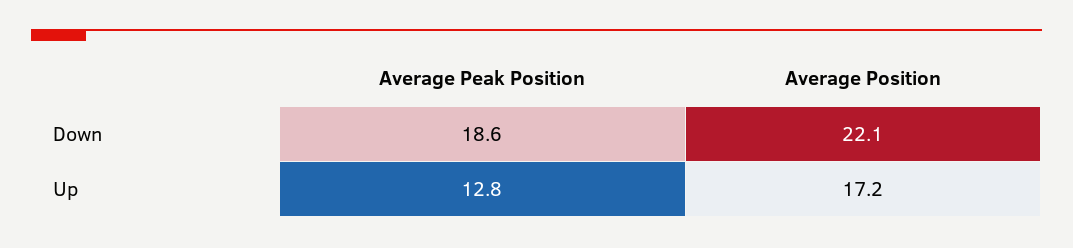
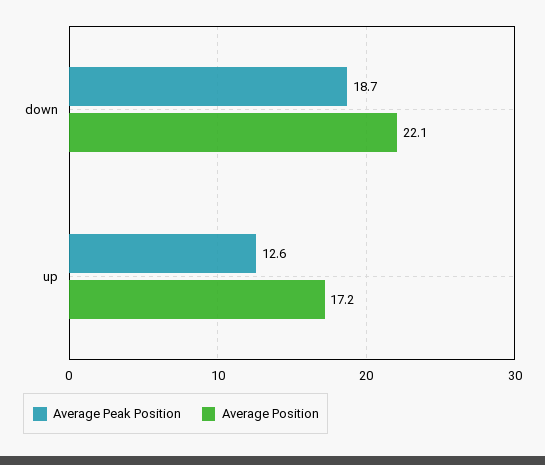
Average Peak Position, Down: 18.6 -> 18.7
Average Peak Position, Up: 12.8 -> 12.6

